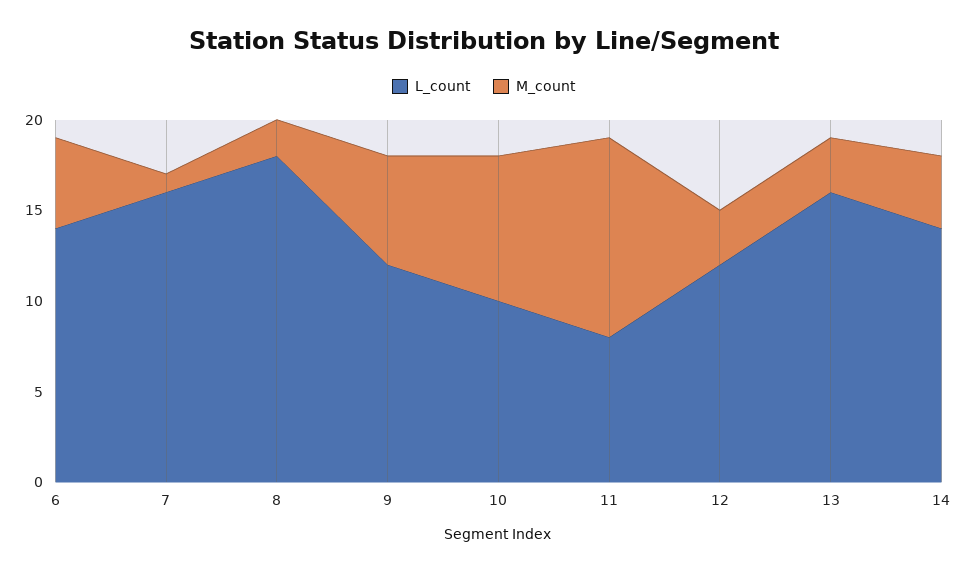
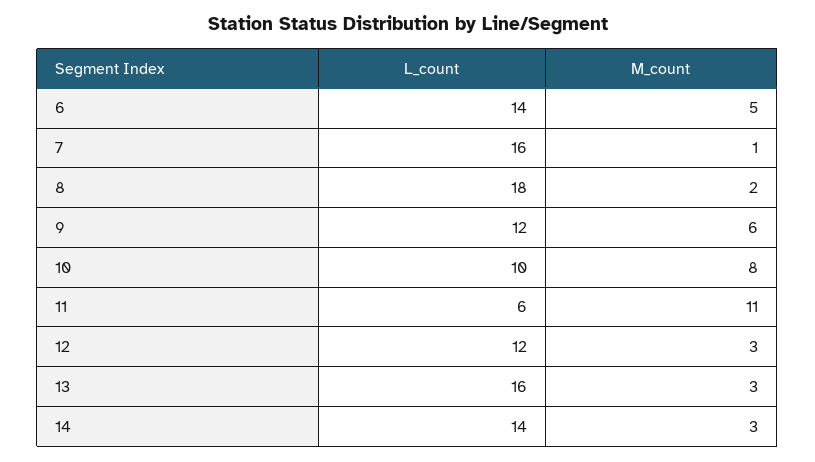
L_count, 11: 8 -> 6
M_count, 14: 4 -> 3

